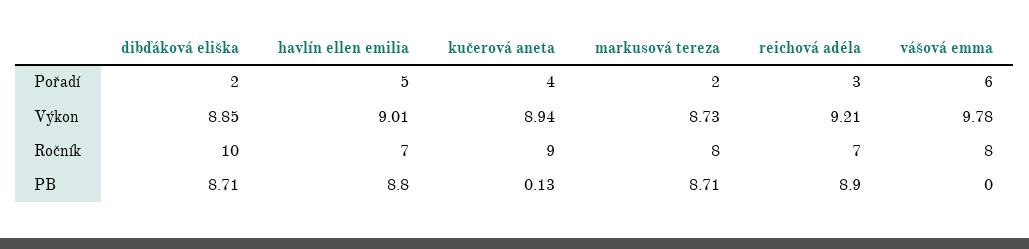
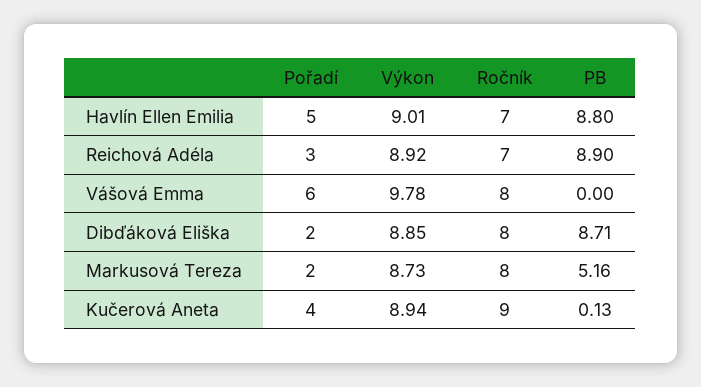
reichová adéla, Výkon: 9.21 -> 8.92
dibďáková eliška, Ročník: 10 -> 8
markusová tereza, PB: 8.71 -> 5.16

